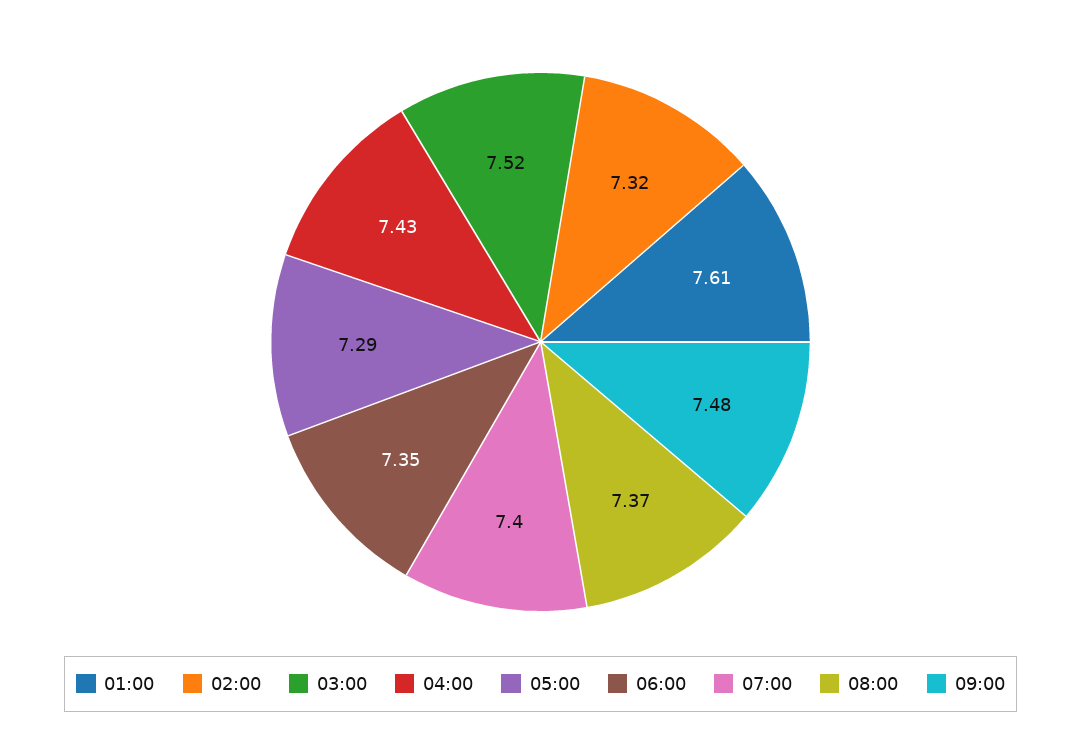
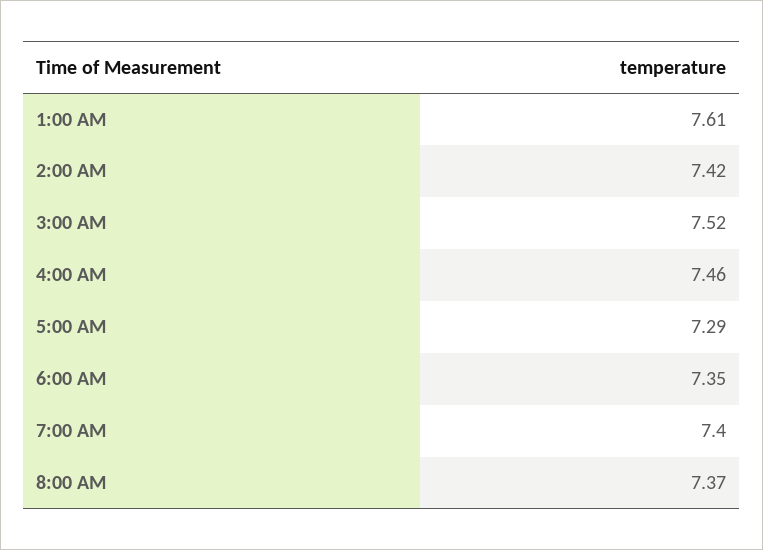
02:00: 7.32 -> 7.42
04:00: 7.43 -> 7.46
09:00: 7.48 -> none

